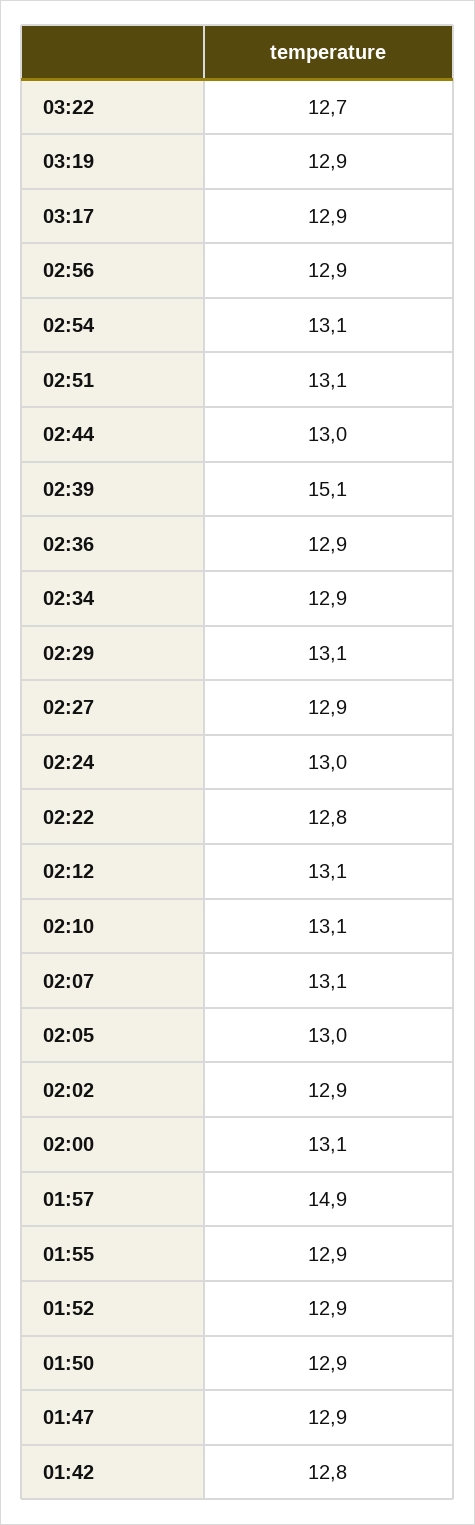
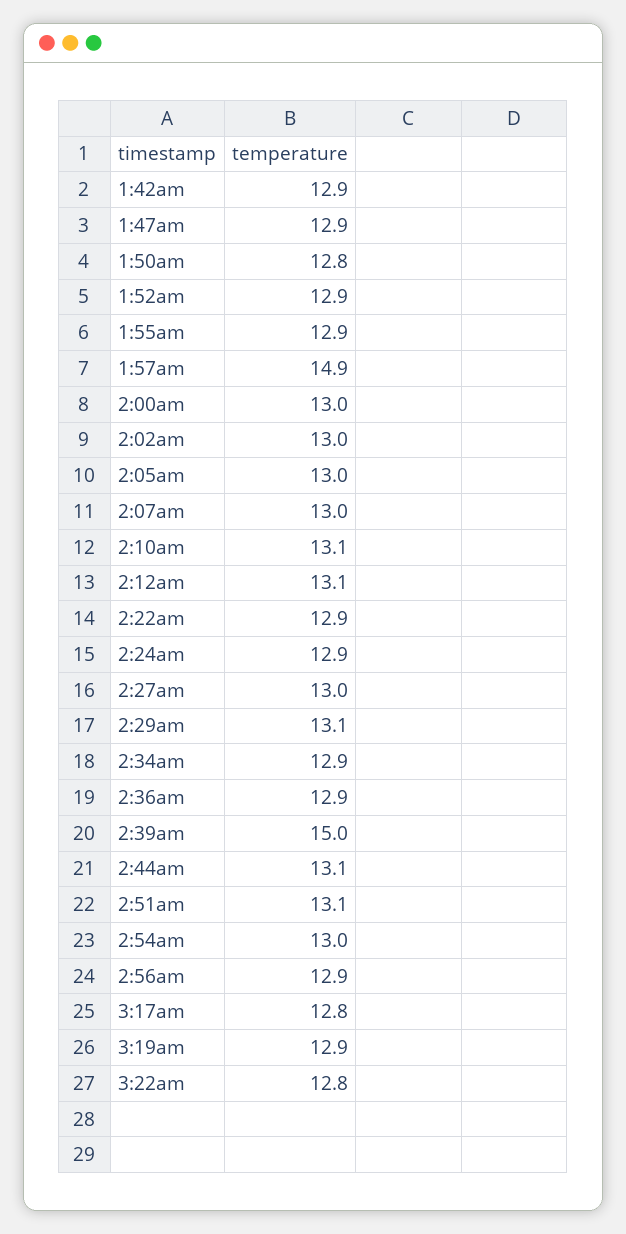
03:22: 12.7 -> 12.8
03:17: 12.9 -> 12.8
02:54: 13.1 -> 13
02:44: 13 -> 13.1
02:39: 15.1 -> 15
02:27: 12.9 -> 13
02:24: 13 -> 12.9
02:22: 12.8 -> 12.9
02:07: 13.1 -> 13
02:02: 12.9 -> 13
02:00: 13.1 -> 13
01:50: 12.9 -> 12.8
01:42: 12.8 -> 12.9

